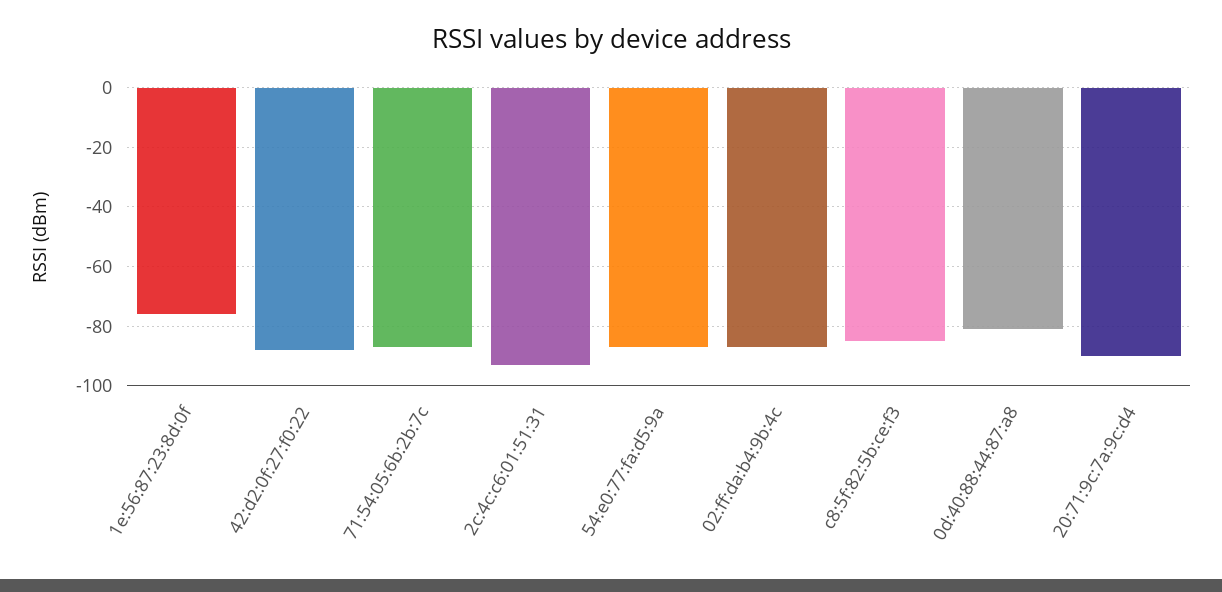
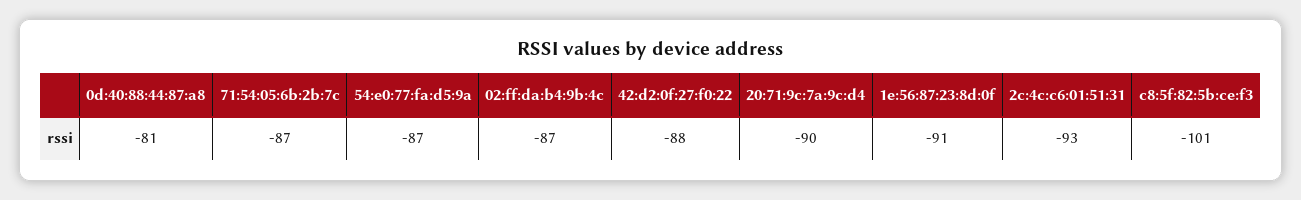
1e:56:87:23:8d:0f: -75 -> -91
c8:5f:82:5b:ce:f3: -85 -> -101

